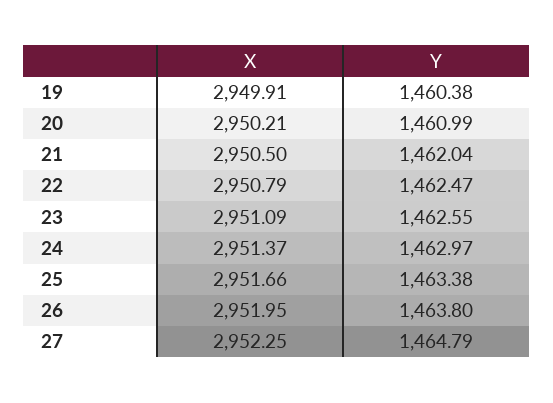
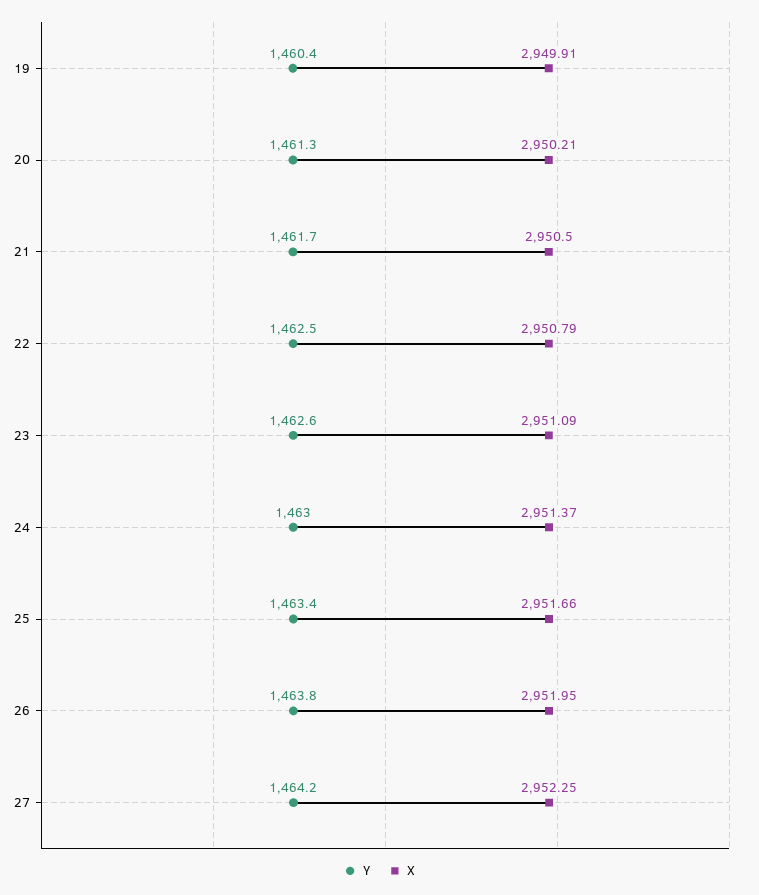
Y, 20: 1460.99 -> 1461.3
Y, 21: 1462.04 -> 1461.7
Y, 27: 1464.79 -> 1464.2

